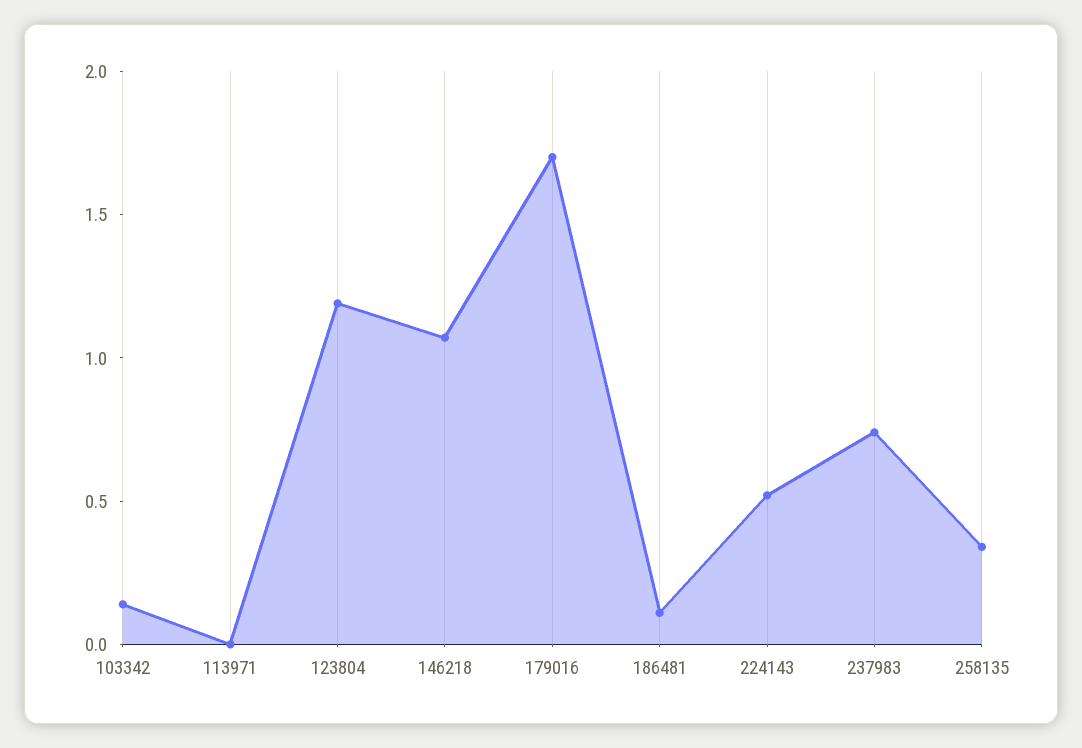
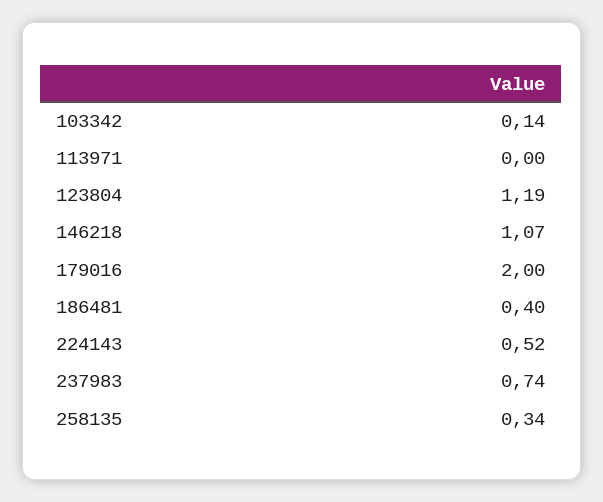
179016: 1.7 -> 2
186481: 0.1 -> 0.4

